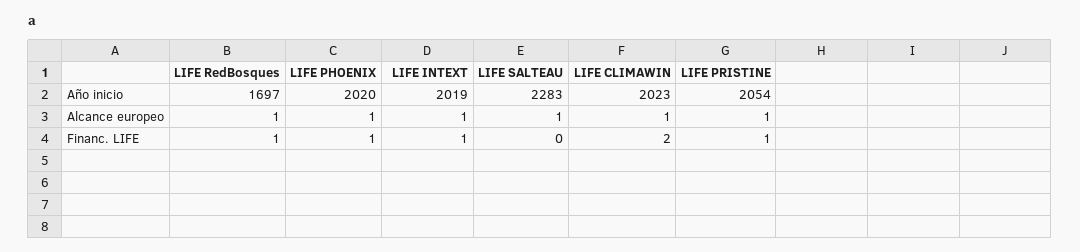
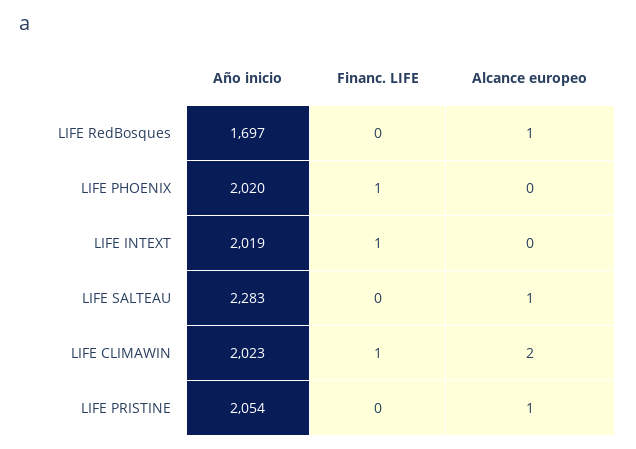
LIFE PHOENIX, Alcance europeo: 1 -> 0
LIFE INTEXT, Alcance europeo: 1 -> 0
LIFE CLIMAWIN, Alcance europeo: 1 -> 2
LIFE RedBosques, Financ. LIFE: 1 -> 0
LIFE CLIMAWIN, Financ. LIFE: 2 -> 1
LIFE PRISTINE, Financ. LIFE: 1 -> 0

